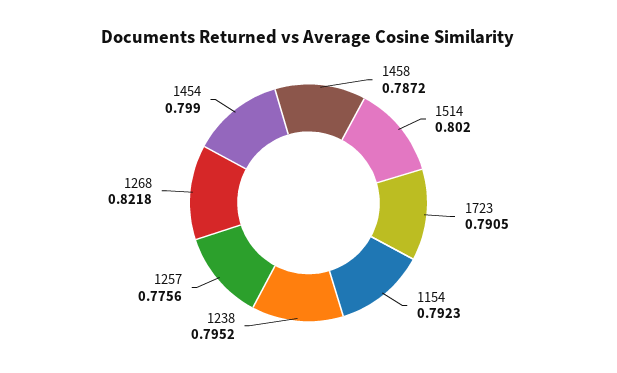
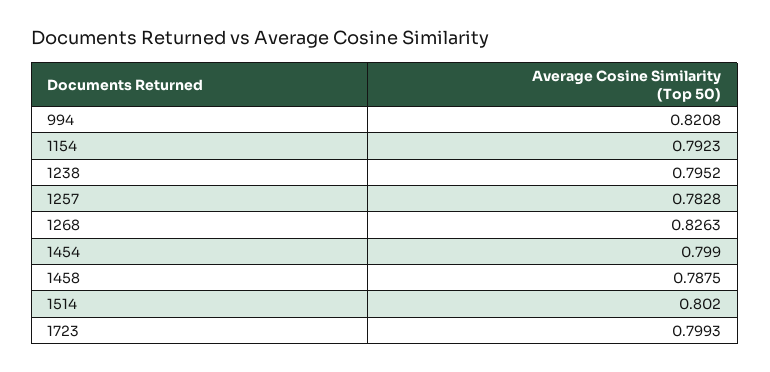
1458: 0.7872 -> 0.7875
1723: 0.7905 -> 0.7993
1257: 0.7756 -> 0.7828
1268: 0.8218 -> 0.8263
994: none -> 0.8208

